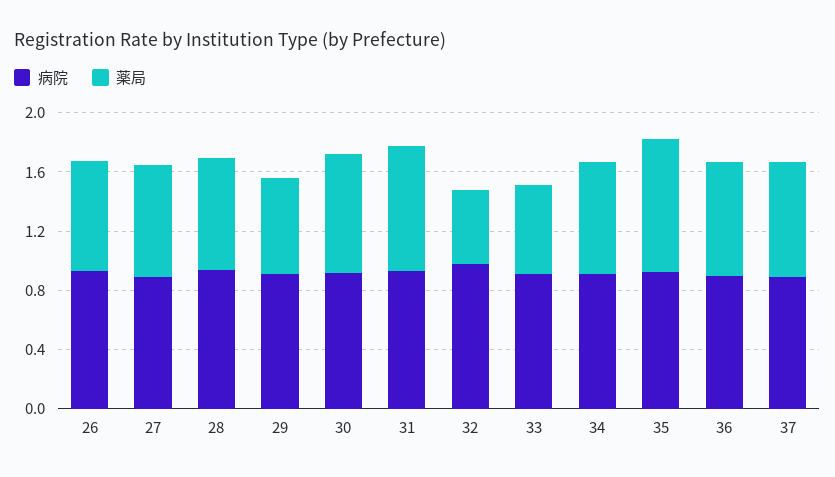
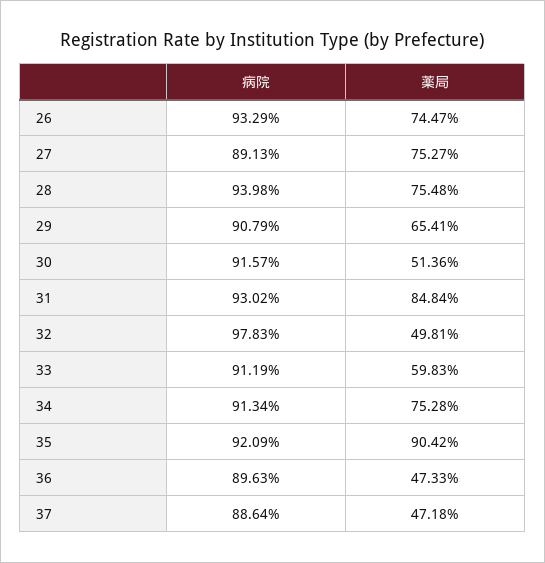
薬局, 30: 0.8 -> 0.5136
薬局, 36: 0.8 -> 0.4733
薬局, 37: 0.8 -> 0.4718

